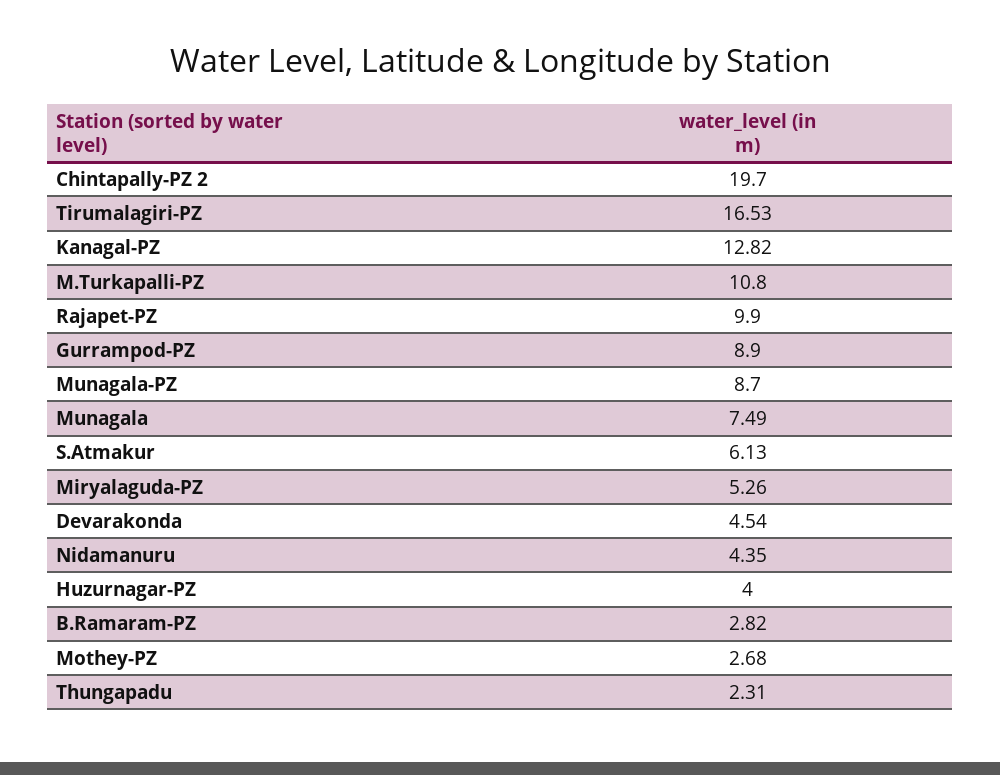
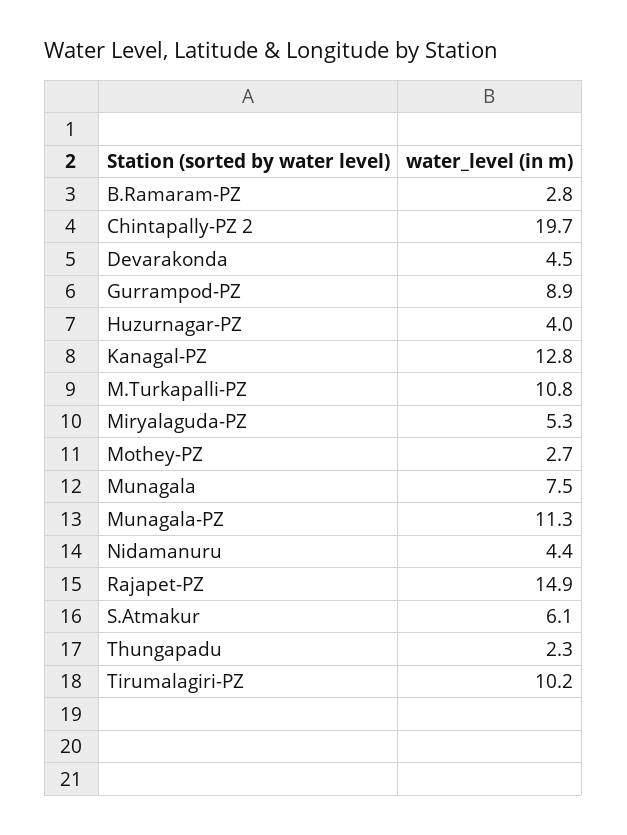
Tirumalagiri-PZ: 16.53 -> 10.2
Rajapet-PZ: 9.9 -> 14.9
Munagala-PZ: 8.7 -> 11.3

